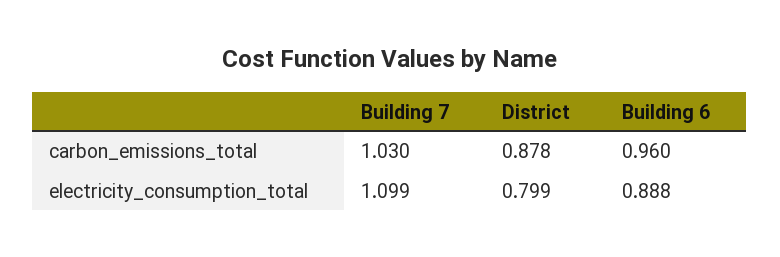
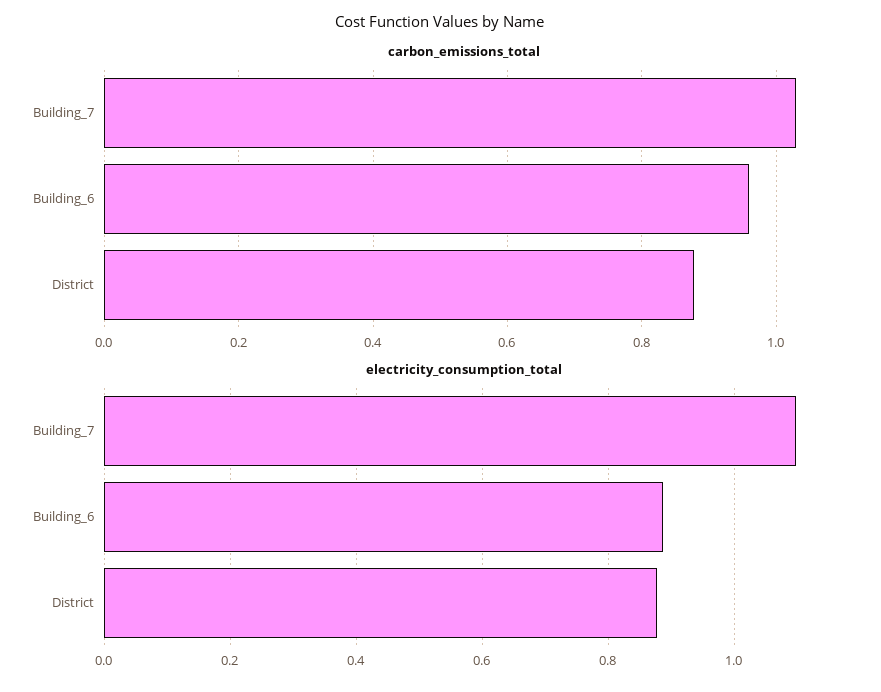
electricity_consumption_total, District: 0.799 -> 0.88

